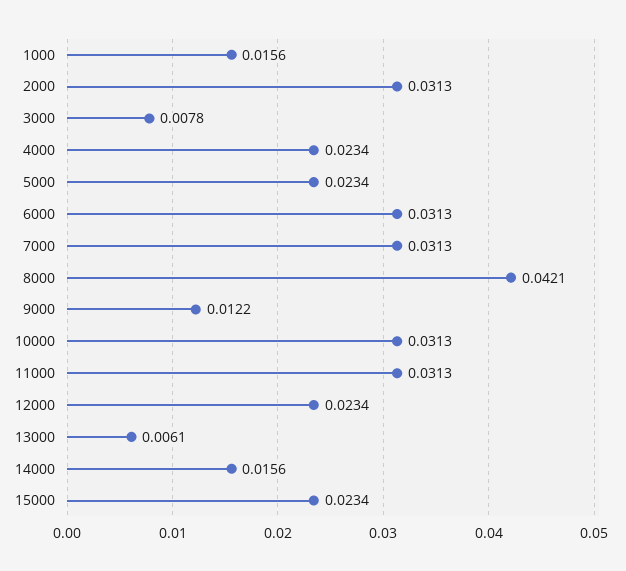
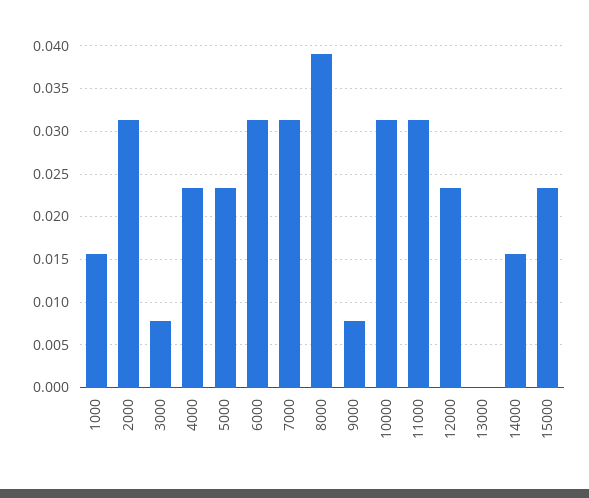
8000: 0.0421 -> 0.039
9000: 0.0122 -> 0.008
13000: 0.0061 -> 0

